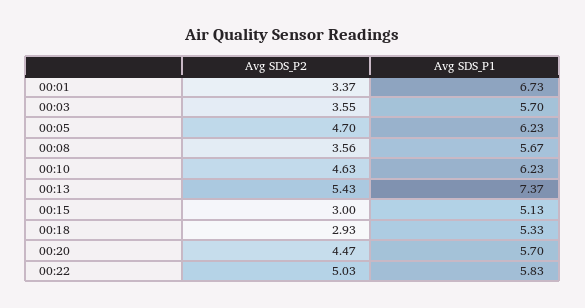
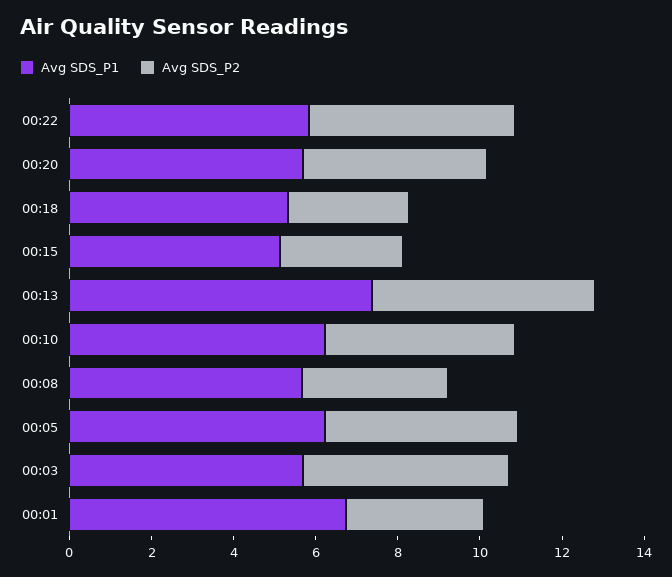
Avg SDS_P2, 00:03: 3.55 -> 5

